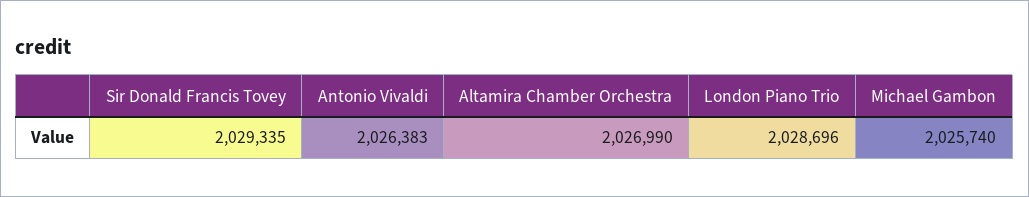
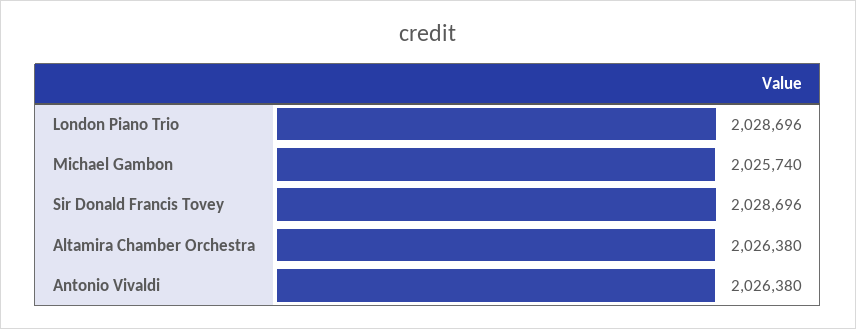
Sir Donald Francis Tovey: 2029335 -> 2028696
Antonio Vivaldi: 2026383 -> 2026380
Altamira Chamber Orchestra: 2026990 -> 2026380

